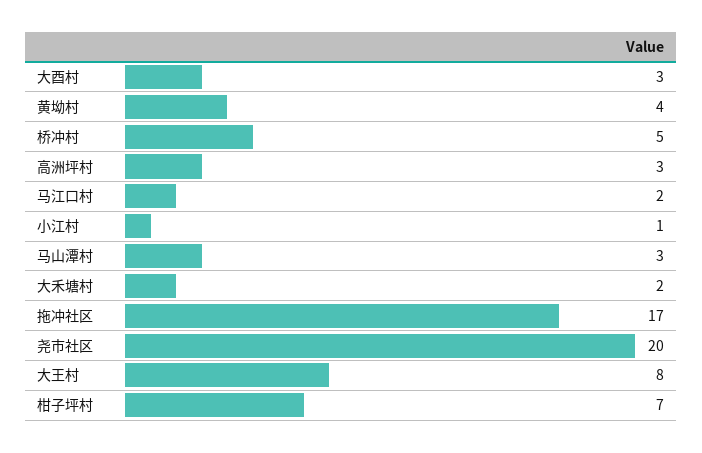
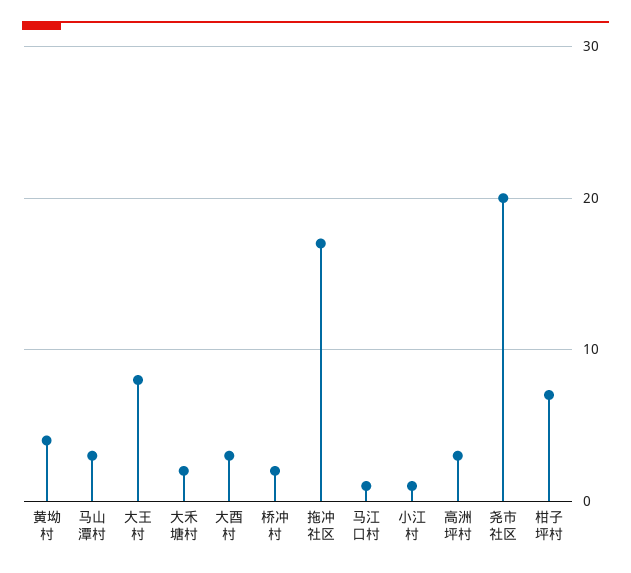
桥冲村: 5 -> 2
马江口村: 2 -> 1

